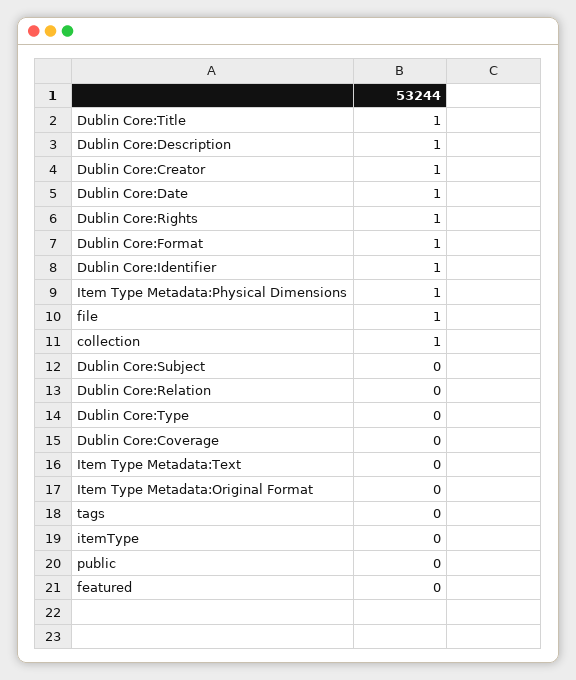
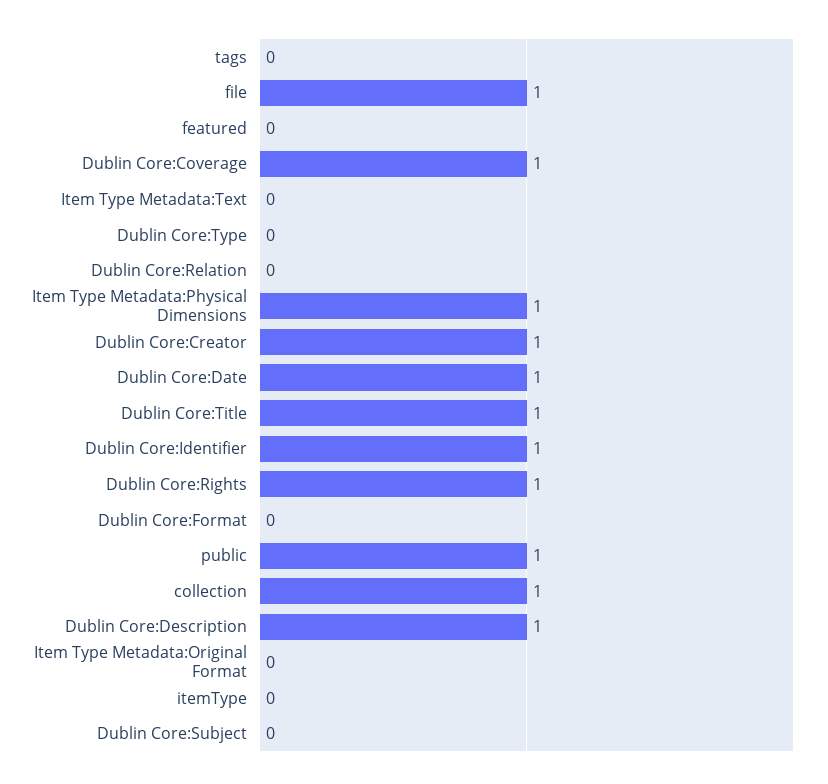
Dublin Core:Format: 1 -> 0
Dublin Core:Coverage: 0 -> 1
public: 0 -> 1

